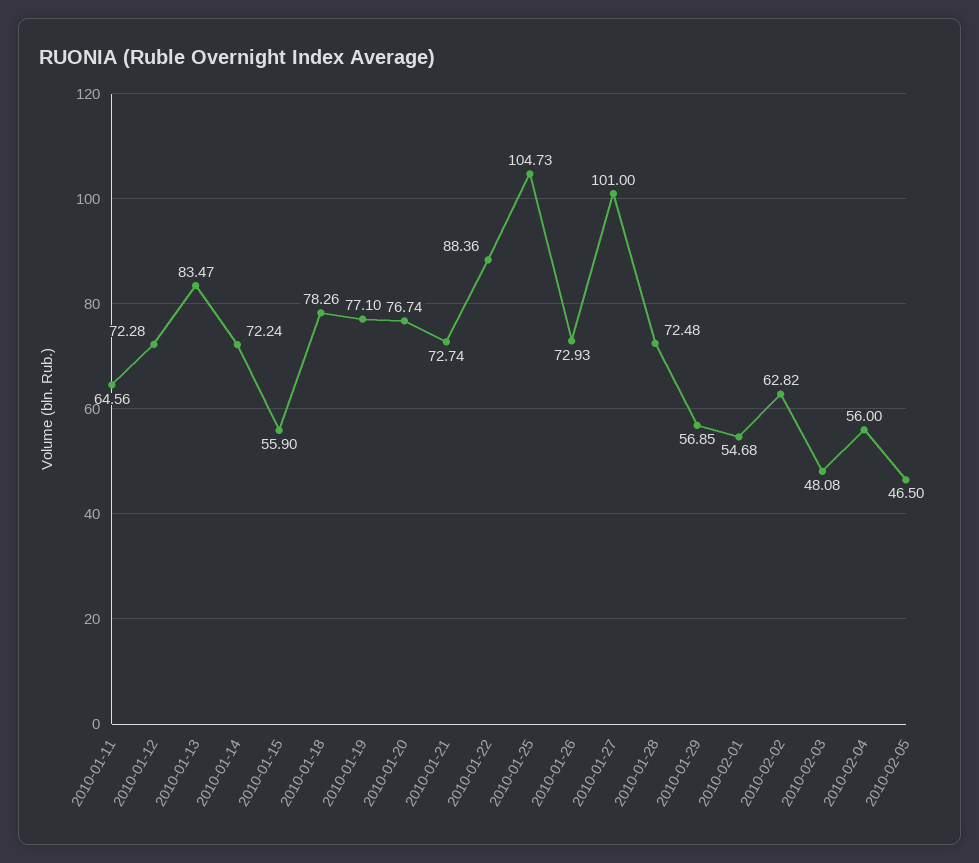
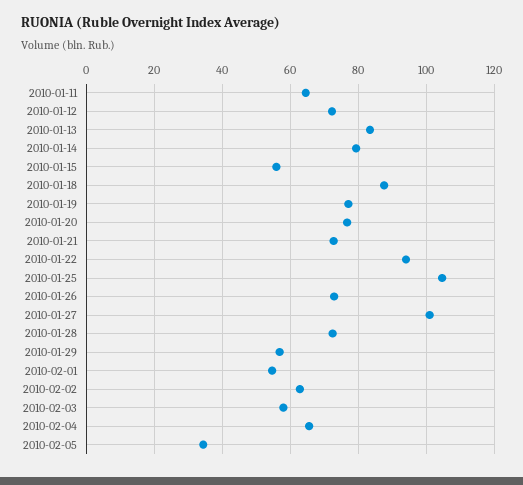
2010-01-14: 72.24 -> 80
2010-01-18: 78.26 -> 88
2010-01-22: 88.36 -> 94
2010-02-03: 48.08 -> 58
2010-02-04: 56 -> 66
2010-02-05: 46.5 -> 34

